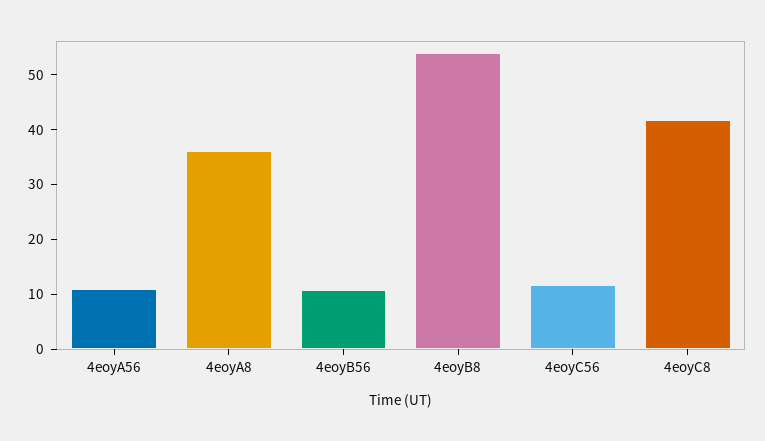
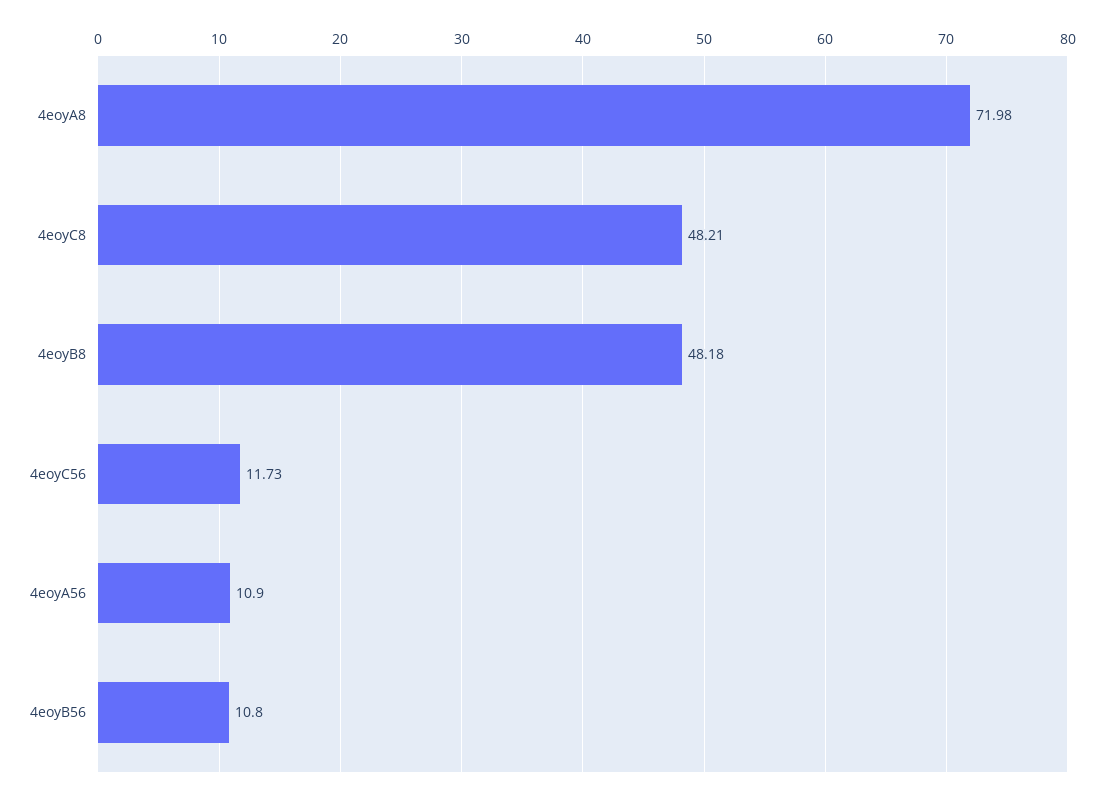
4eoyA8: 36 -> 71.98
4eoyB8: 54 -> 48.18
4eoyC8: 42 -> 48.21

